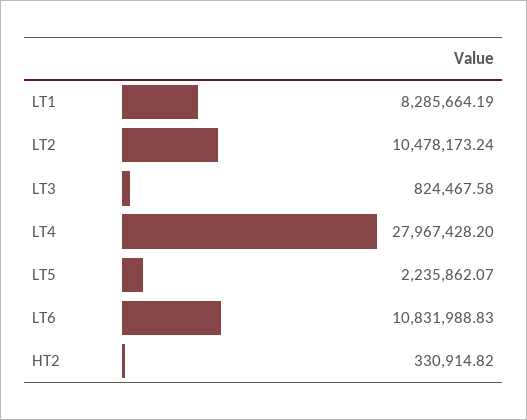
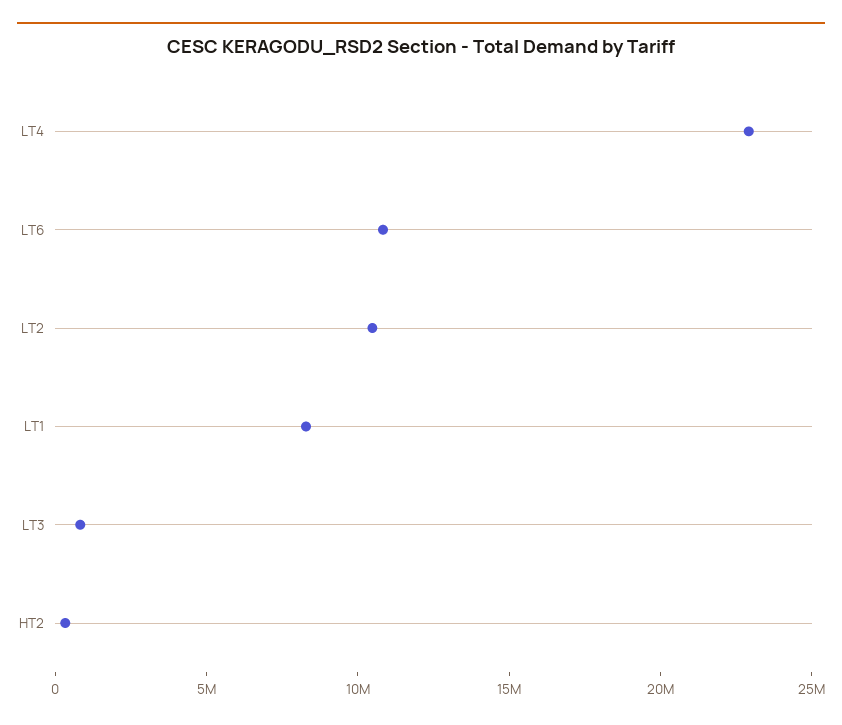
LT4: 27967428.2 -> 23000000
LT5: 2235862.07 -> none

